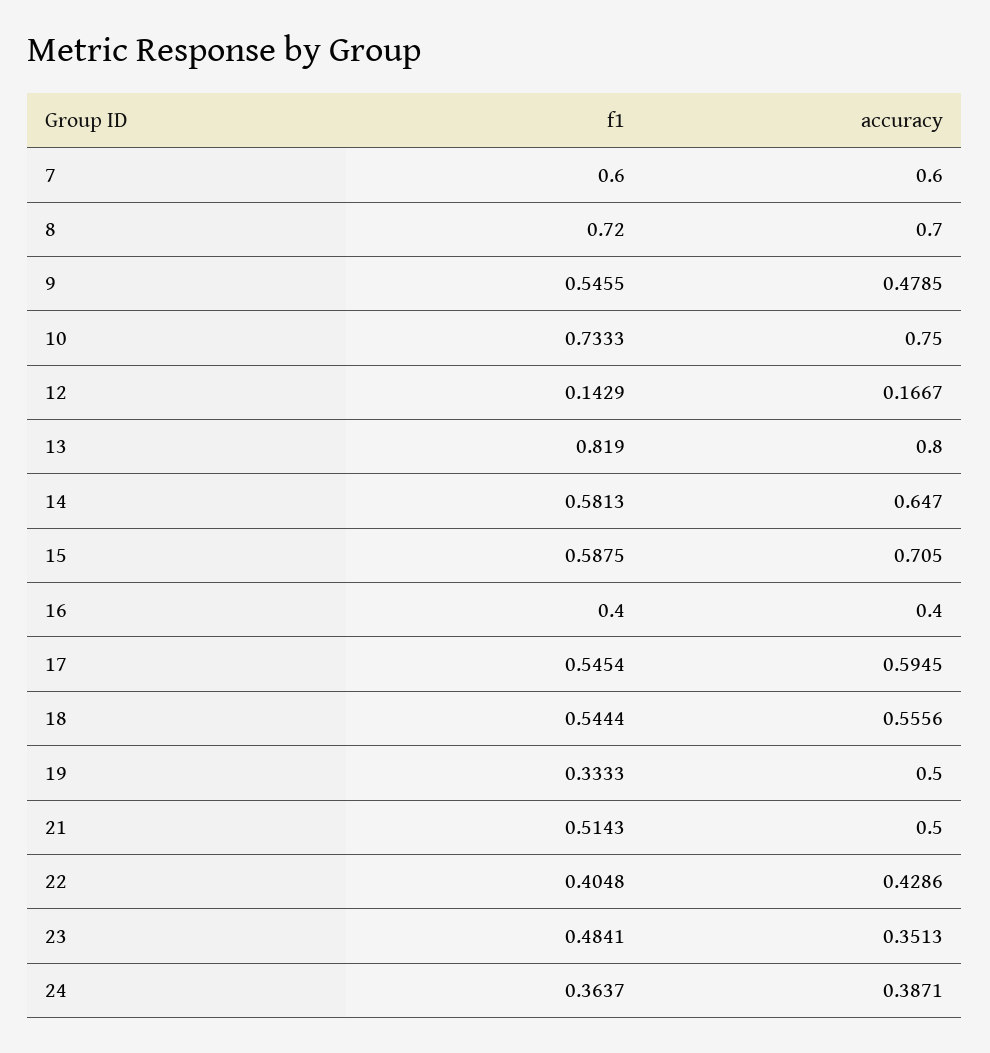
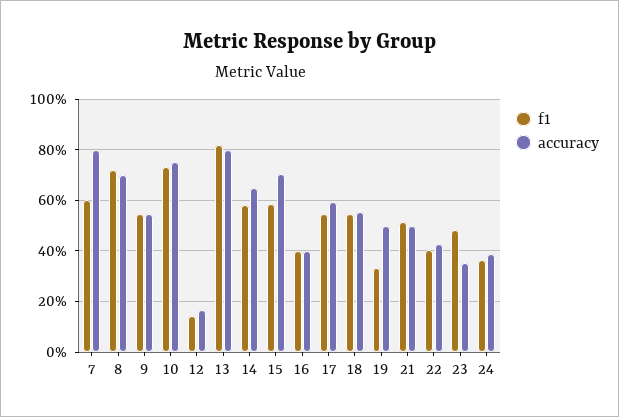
accuracy, 7: 0.6 -> 0.8
accuracy, 9: 0.4785 -> 0.55

